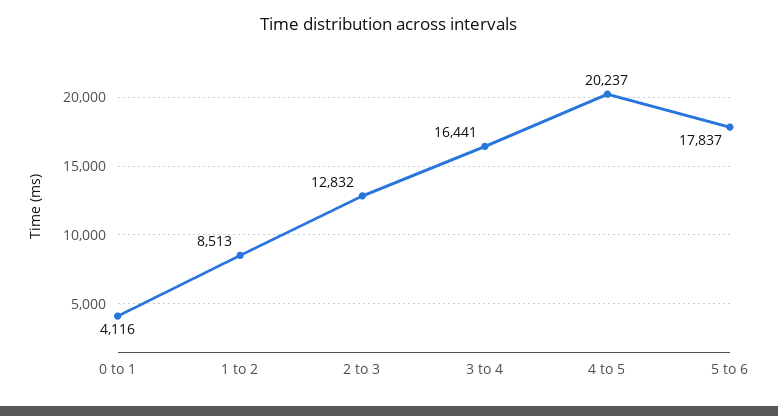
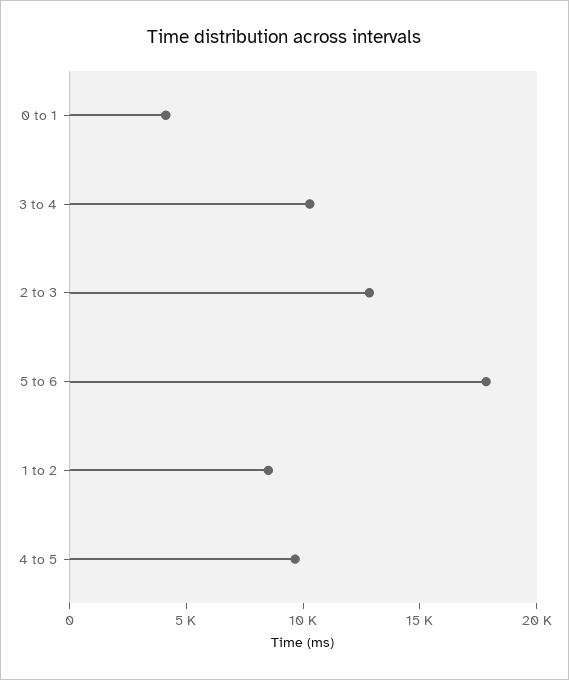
3 to 4: 16441 -> 10000
4 to 5: 20237 -> 10000

